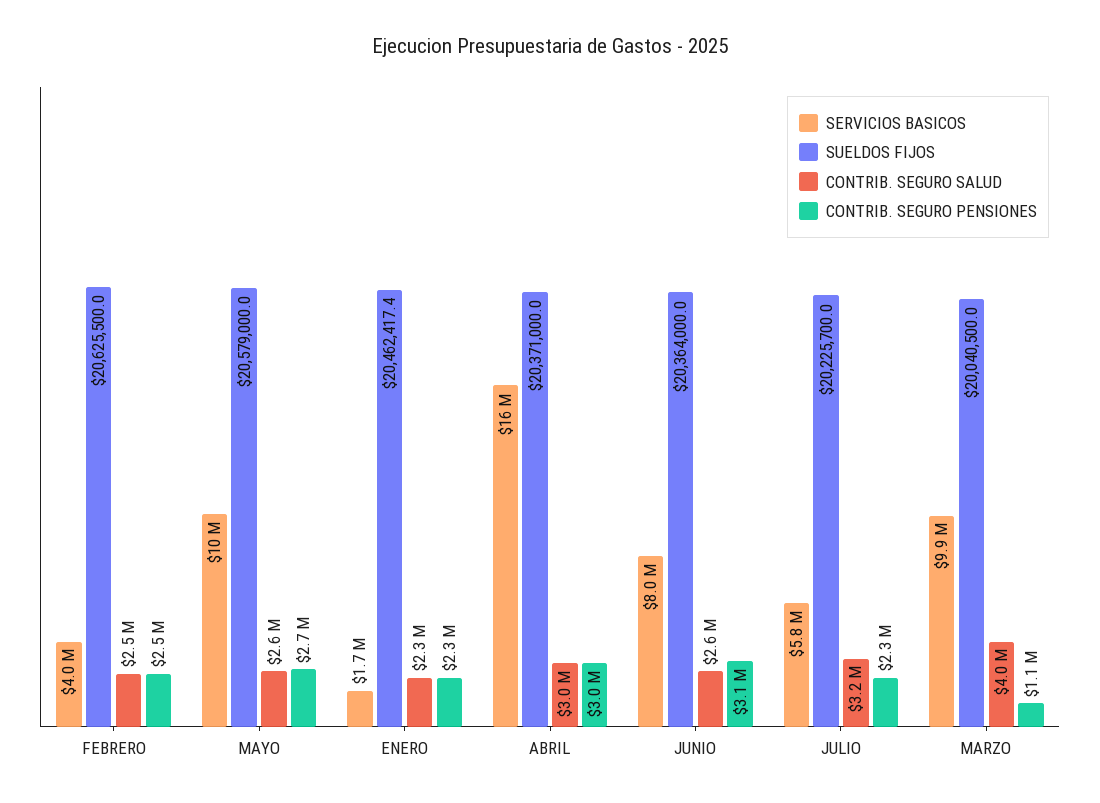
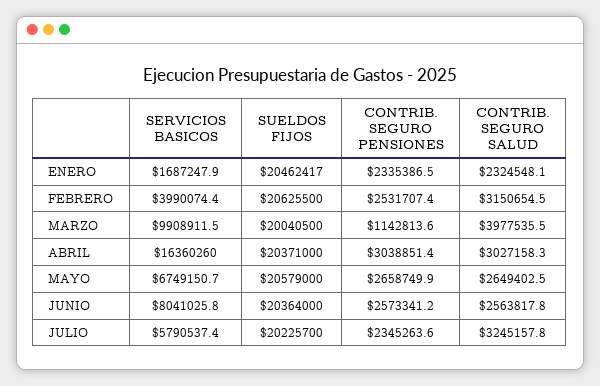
CONTRIB. SEGURO SALUD, FEBRERO: 2500000 -> 3150654.5
SERVICIOS BASICOS, MAYO: 10000000 -> 6749150.7
CONTRIB. SEGURO PENSIONES, JUNIO: 3100000 -> 2573341.2

